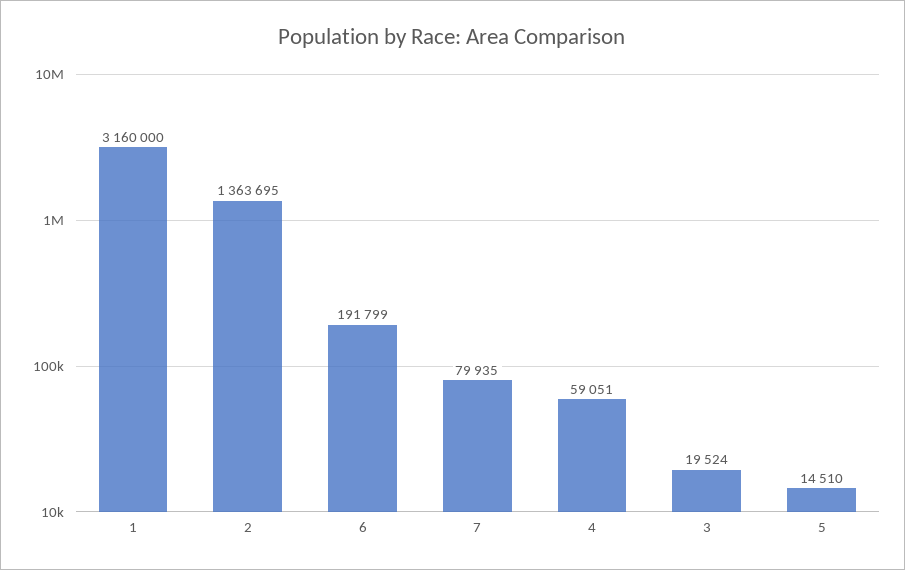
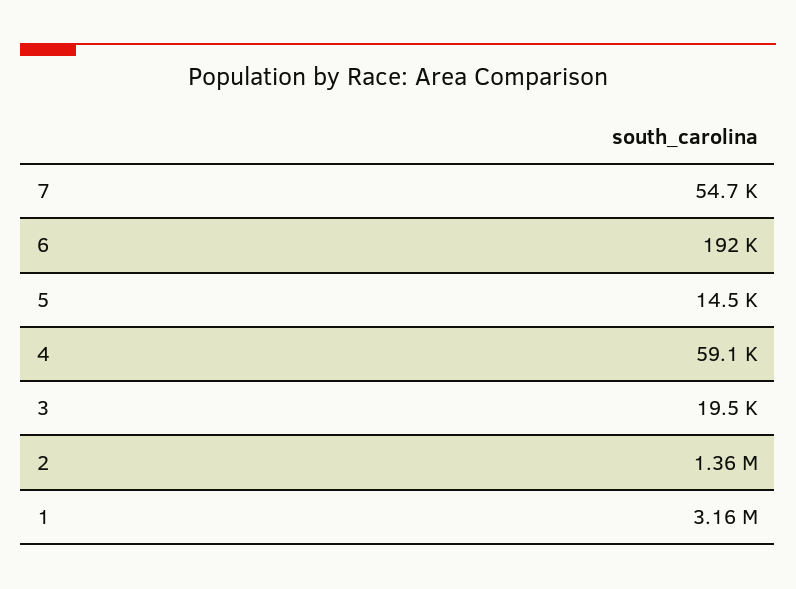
7: 79935 -> 54700

